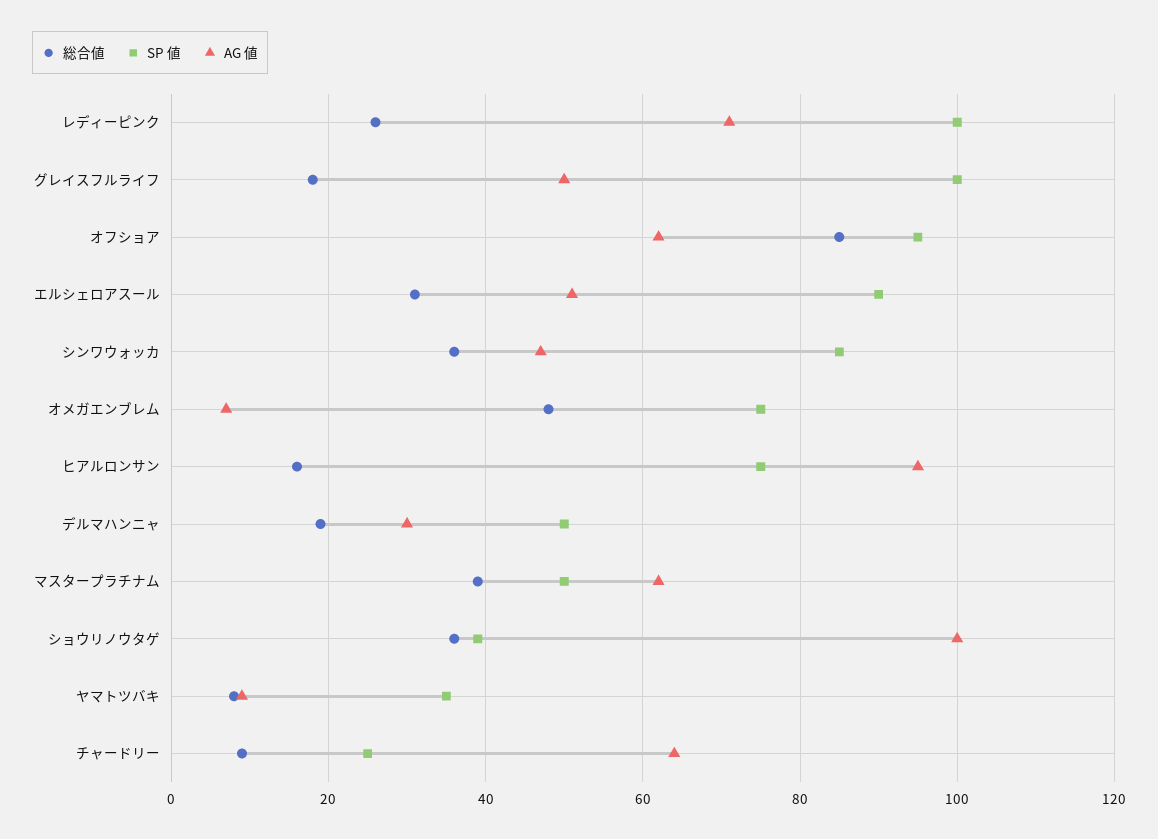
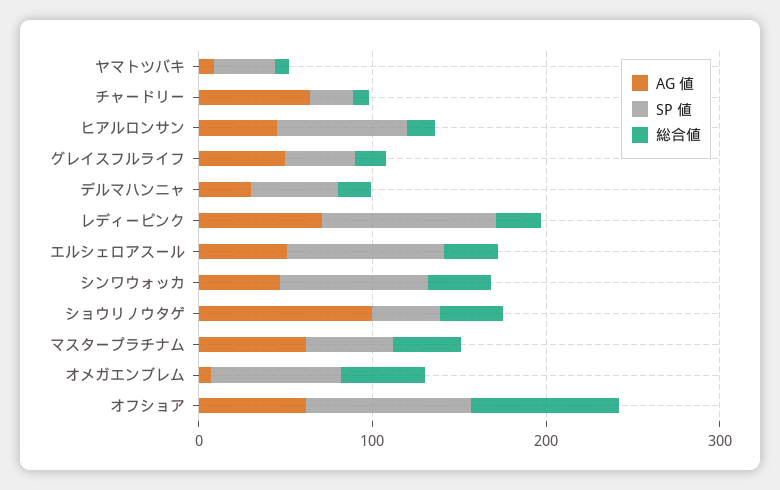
SP 値, グレイスフルライフ: 100 -> 40
AG 値, ヒアルロンサン: 95 -> 40

